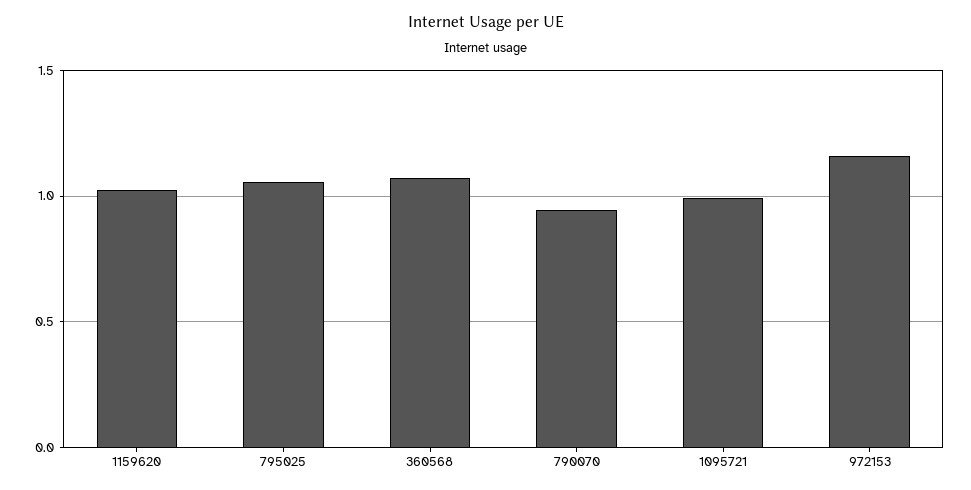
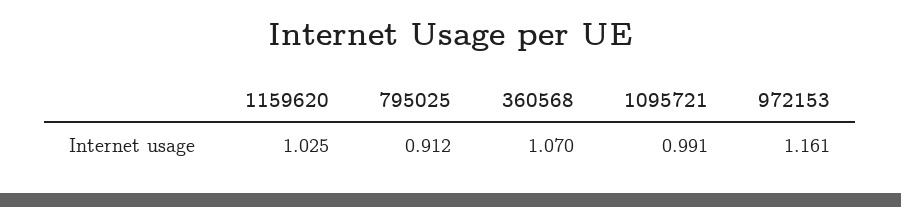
795025: 1.05 -> 0.912
790070: 0.95 -> none

